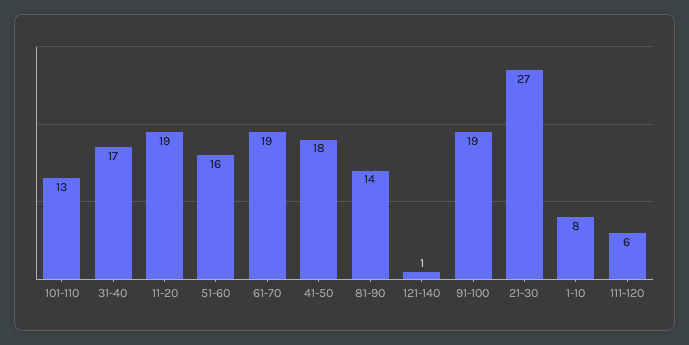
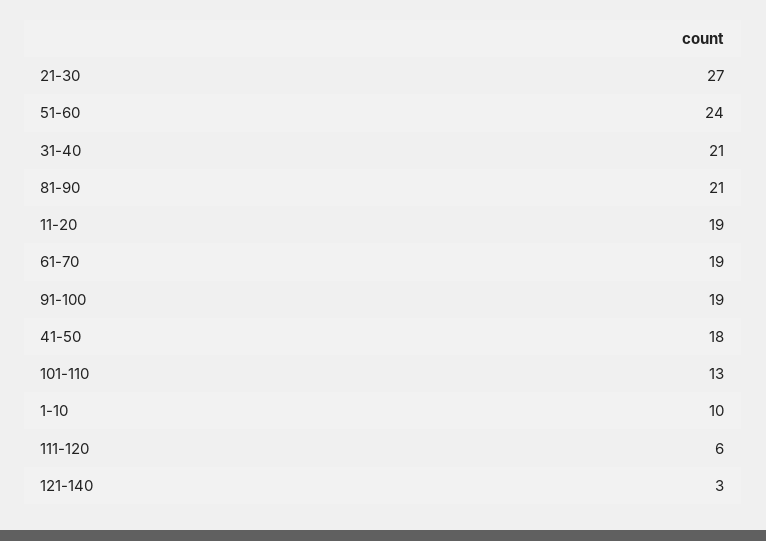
31-40: 17 -> 21
51-60: 16 -> 24
81-90: 14 -> 21
121-140: 1 -> 3
1-10: 8 -> 10

